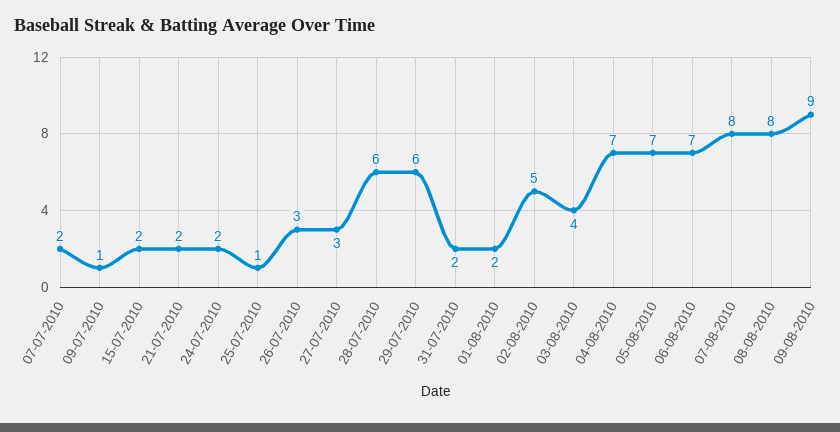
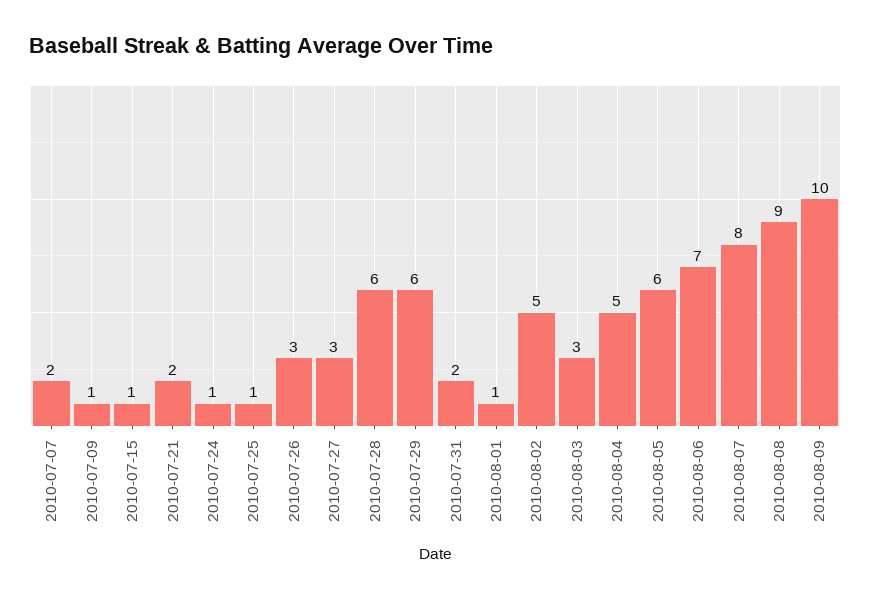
15-07-2010: 2 -> 1
24-07-2010: 2 -> 1
01-08-2010: 2 -> 1
03-08-2010: 4 -> 3
04-08-2010: 7 -> 5
05-08-2010: 7 -> 6
08-08-2010: 8 -> 9
09-08-2010: 9 -> 10

